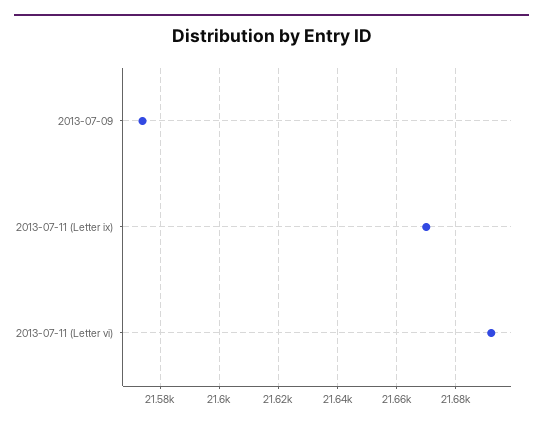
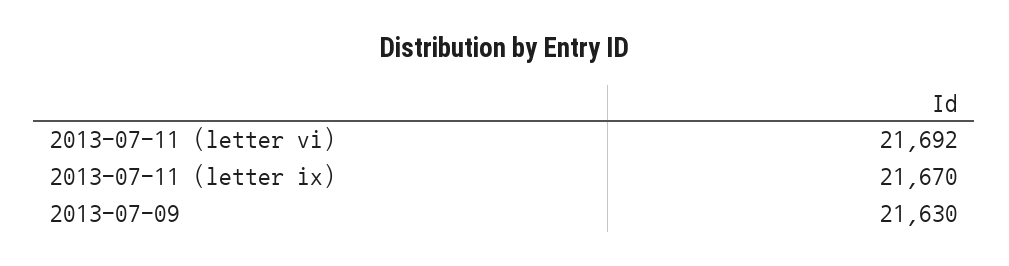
2013-07-09: 21575 -> 21630

